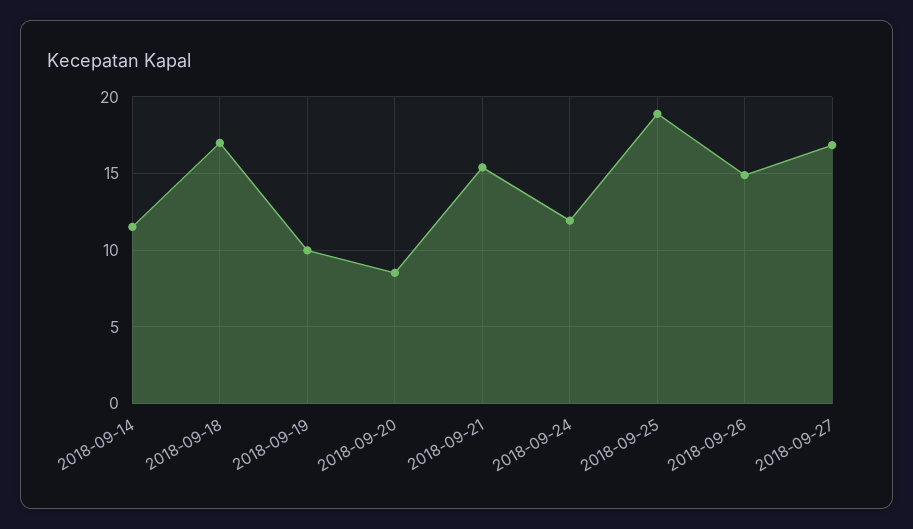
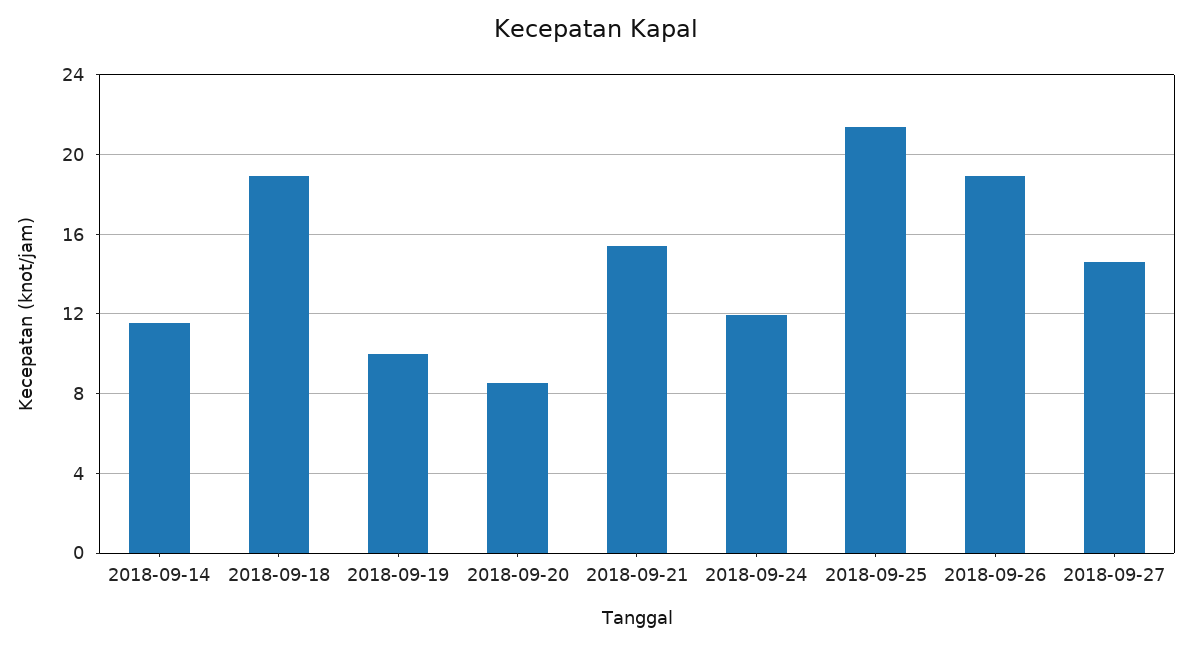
2018-09-18: 17 -> 19
2018-09-25: 19 -> 21.5
2018-09-26: 15 -> 19
2018-09-27: 17 -> 14.5

